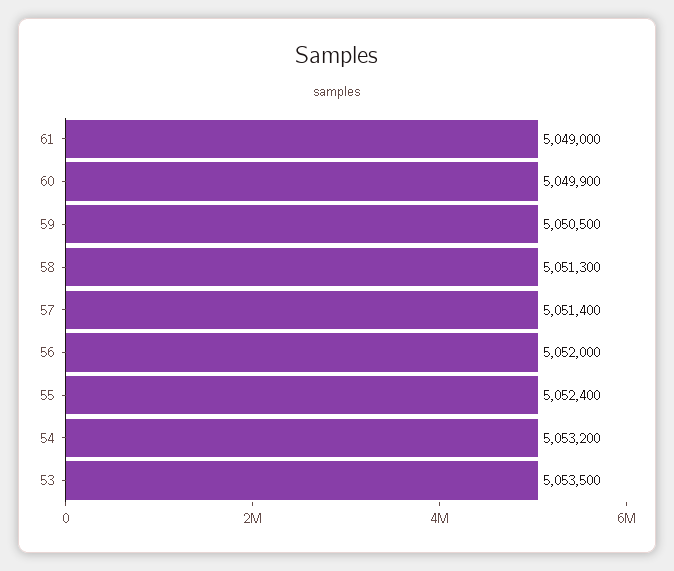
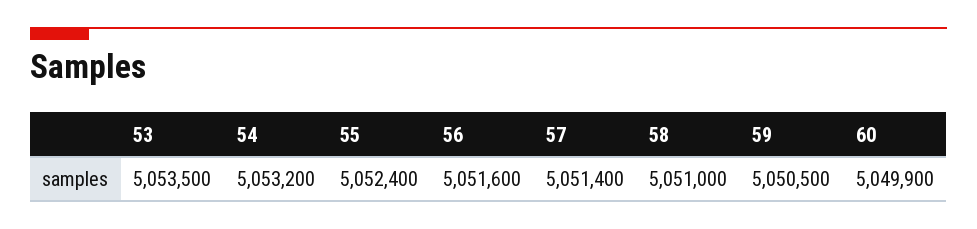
61: 5049000 -> none
58: 5051300 -> 5051000
56: 5052000 -> 5051600

